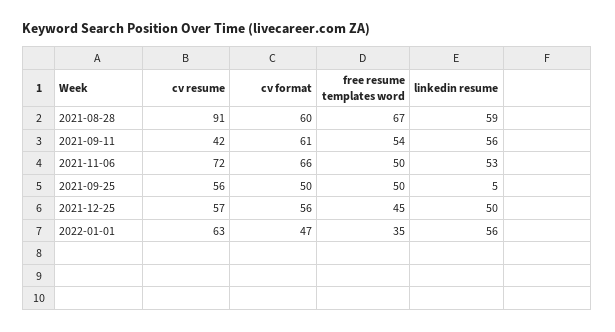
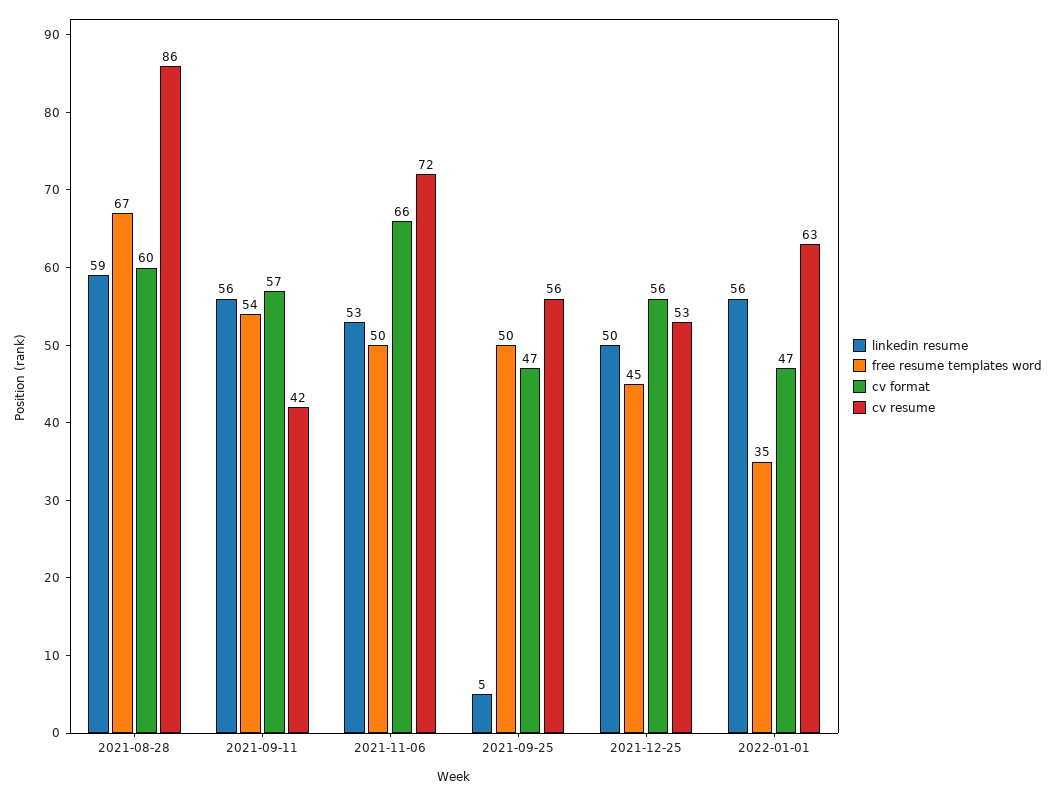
cv resume, 2021-08-28: 91 -> 86
cv format, 2021-09-11: 61 -> 57
cv format, 2021-09-25: 50 -> 47
cv resume, 2021-12-25: 57 -> 53

